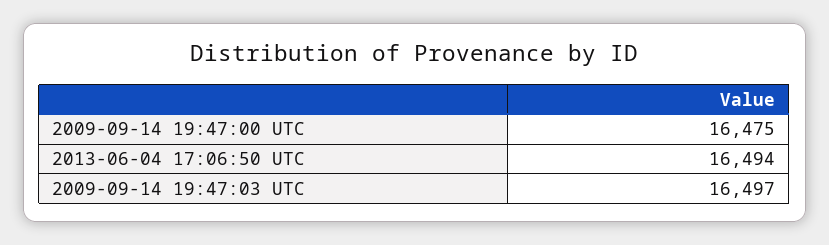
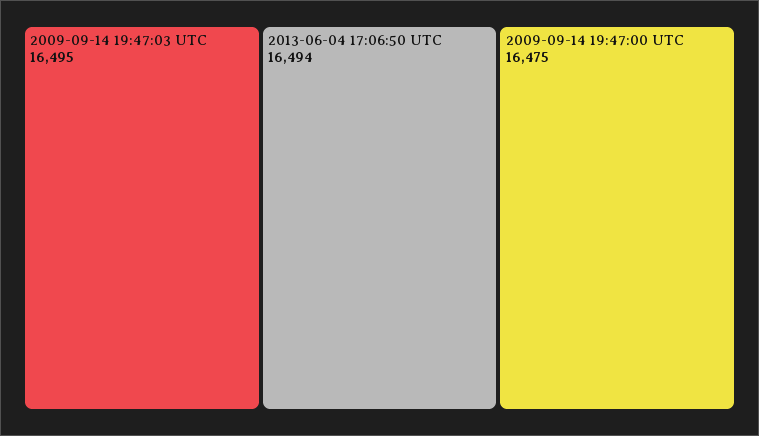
2009-09-14 19:47:03 UTC: 16497 -> 16495

